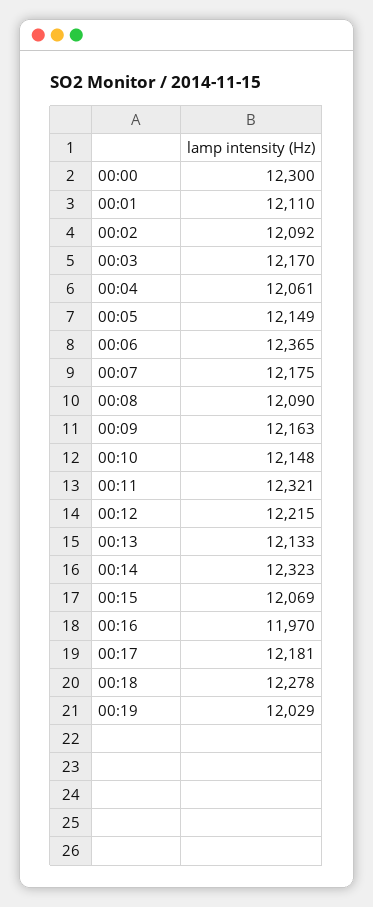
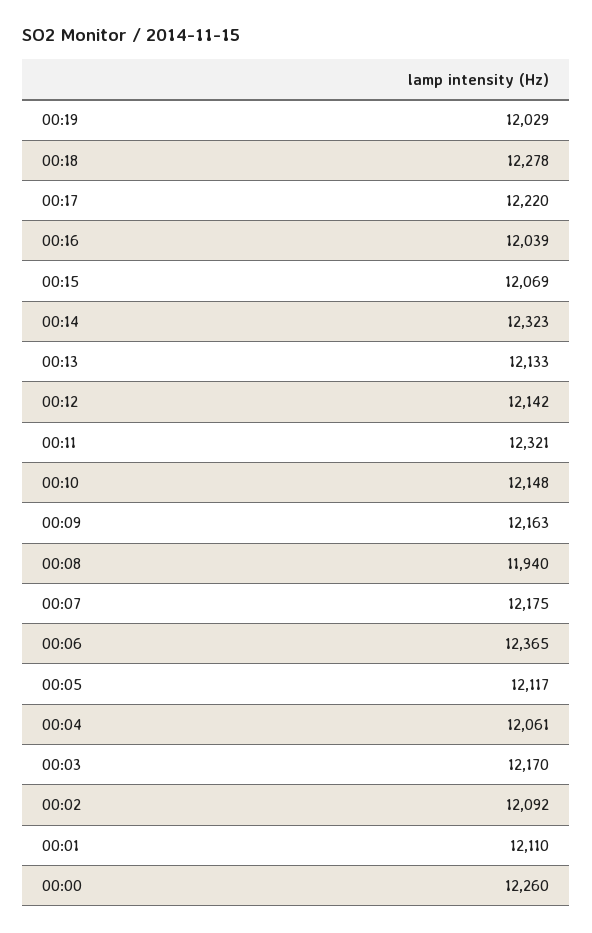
00:00: 12300 -> 12260
00:05: 12149 -> 12117
00:08: 12090 -> 11940
00:12: 12215 -> 12142
00:16: 11970 -> 12039
00:17: 12181 -> 12220

